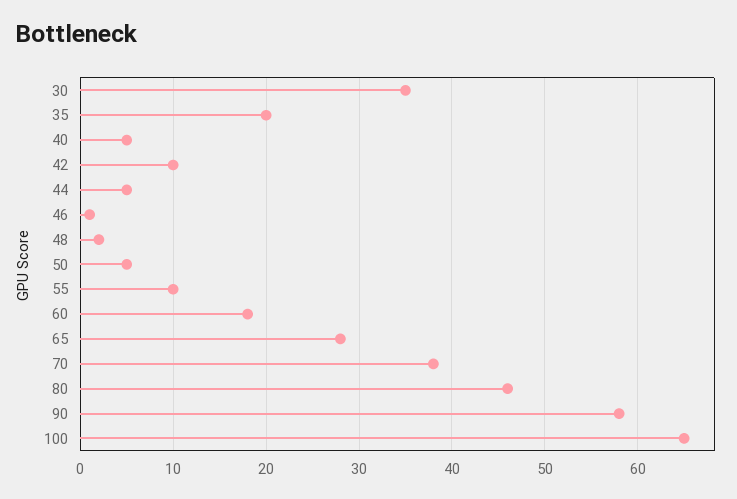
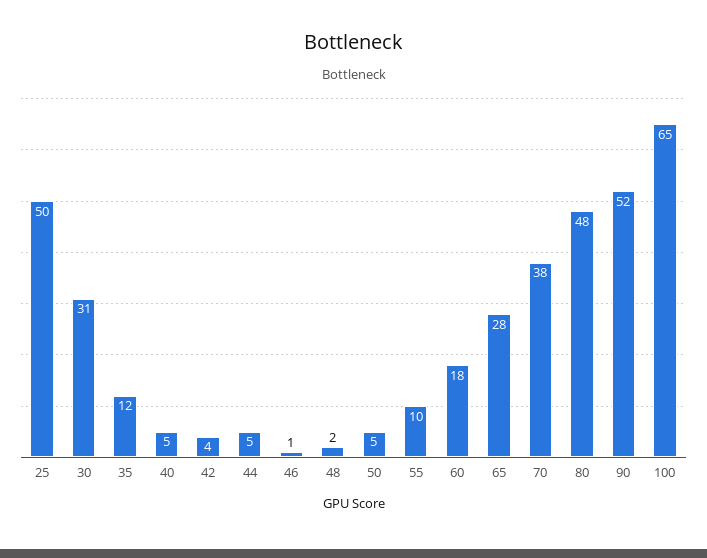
30: 35 -> 31
35: 20 -> 12
42: 10 -> 4
80: 46 -> 48
90: 58 -> 52
25: none -> 50

